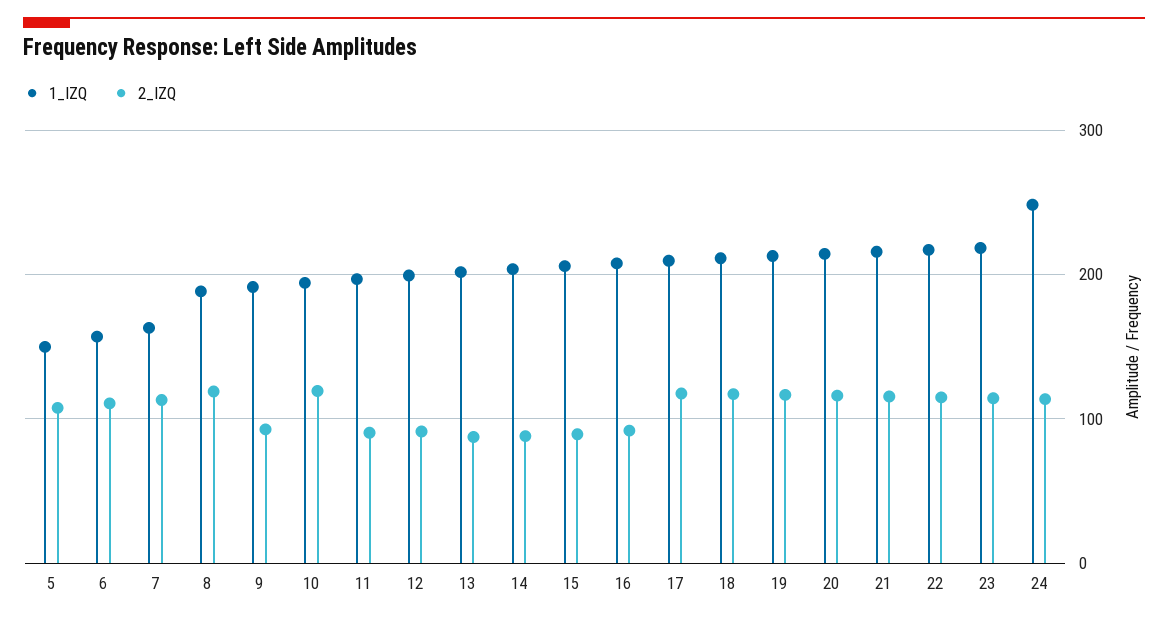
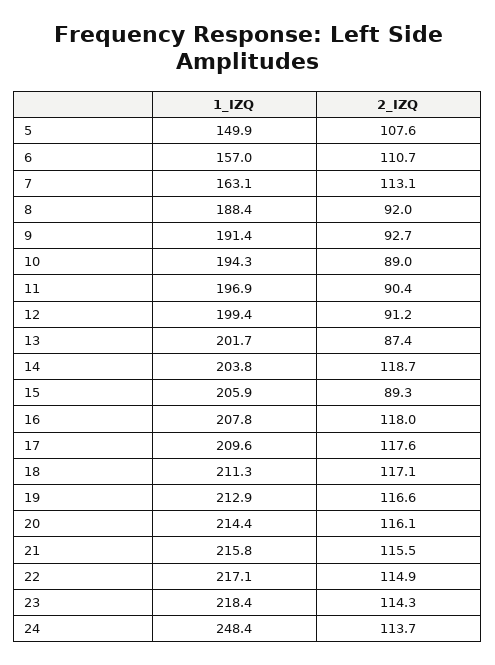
2_IZQ, 8: 120 -> 92
2_IZQ, 10: 120 -> 89
2_IZQ, 14: 90 -> 118.7
2_IZQ, 16: 90 -> 118

